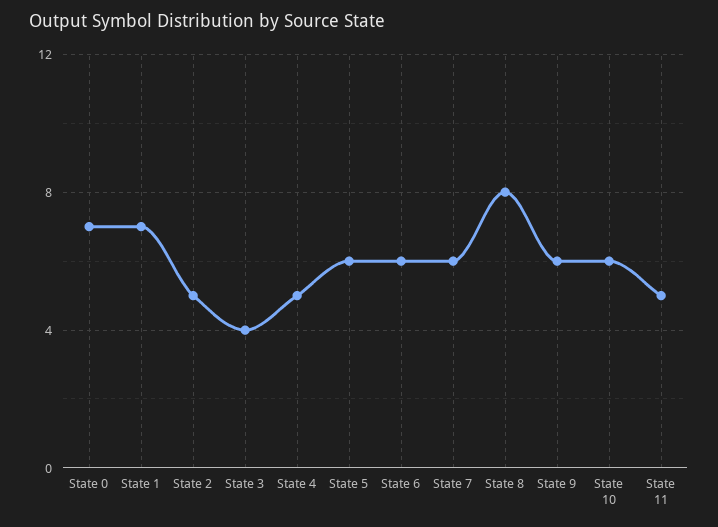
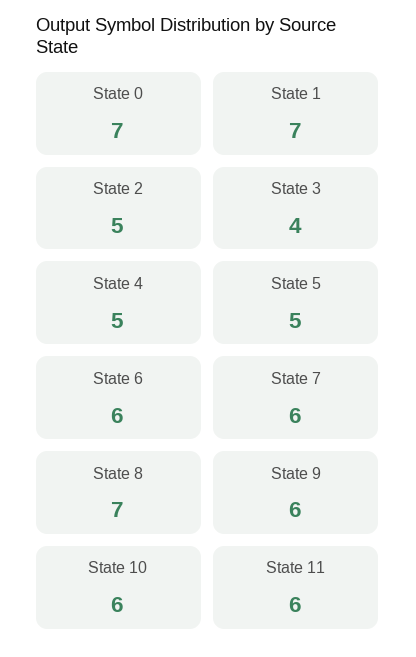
State 5: 6 -> 5
State 8: 8 -> 7
State 11: 5 -> 6

